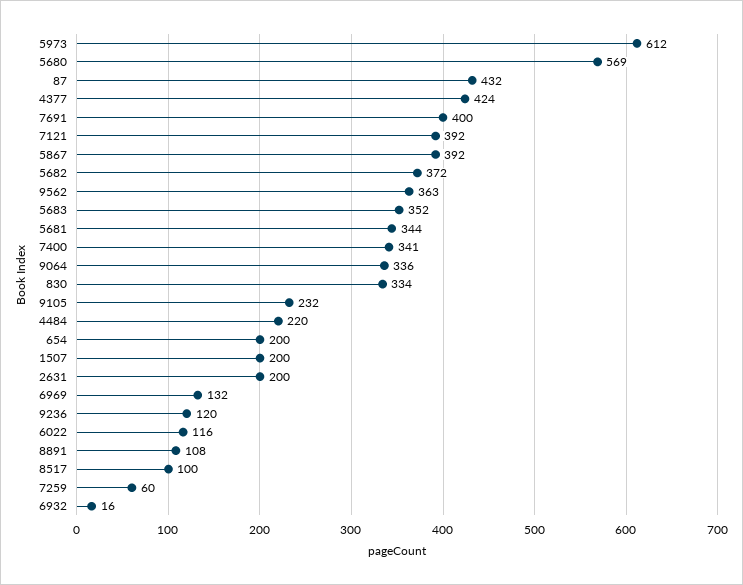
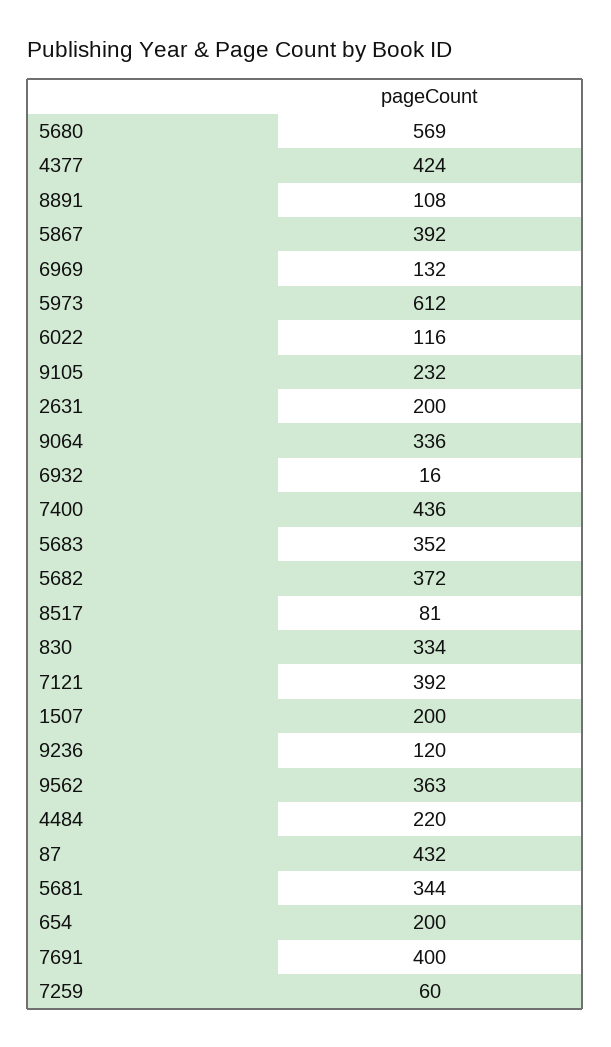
7400: 341 -> 436
8517: 100 -> 81

